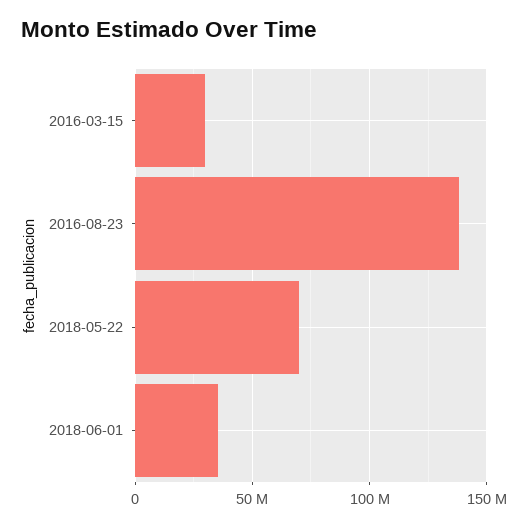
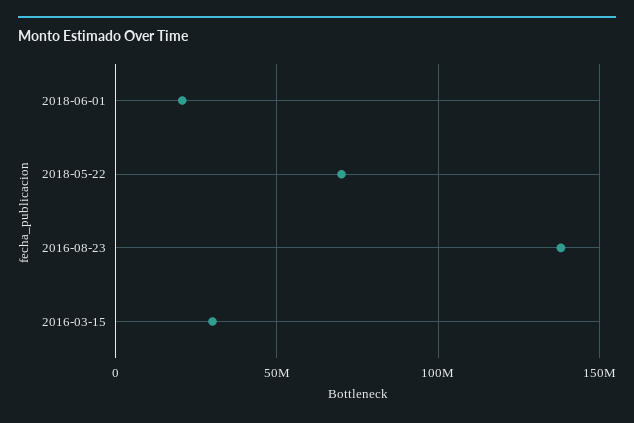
2018-06-01: 35000000 -> 20000000

